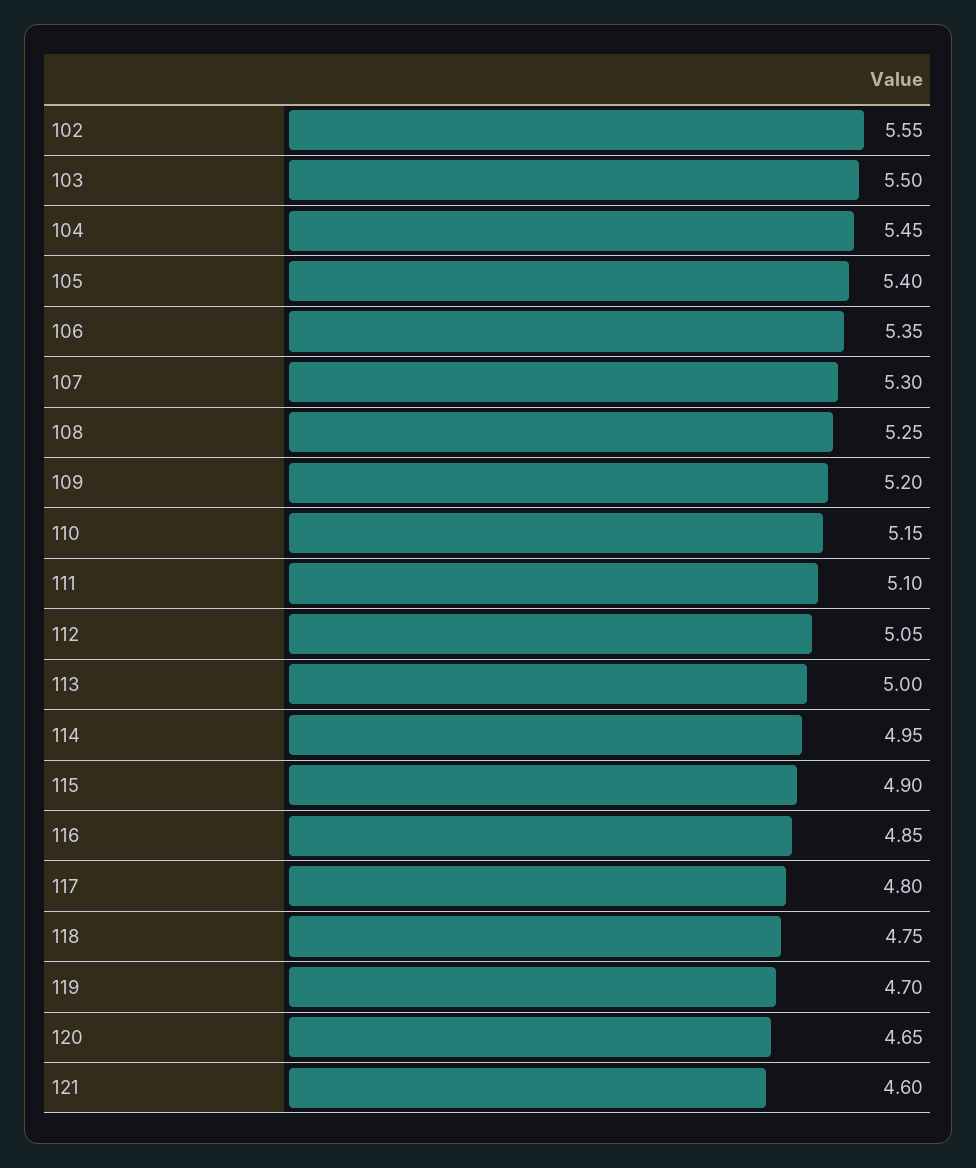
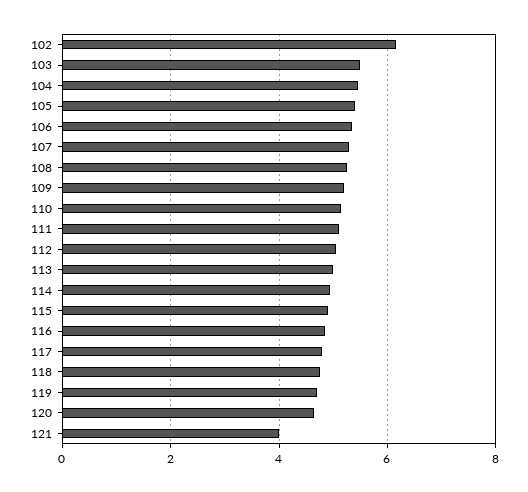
102: 5.55 -> 6.2
121: 4.6 -> 4

